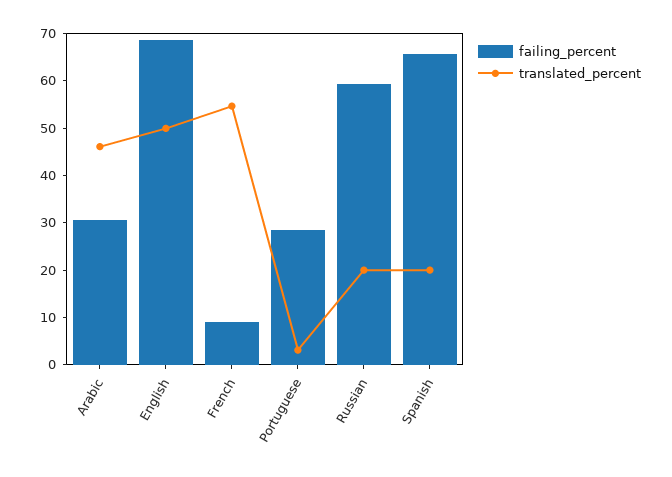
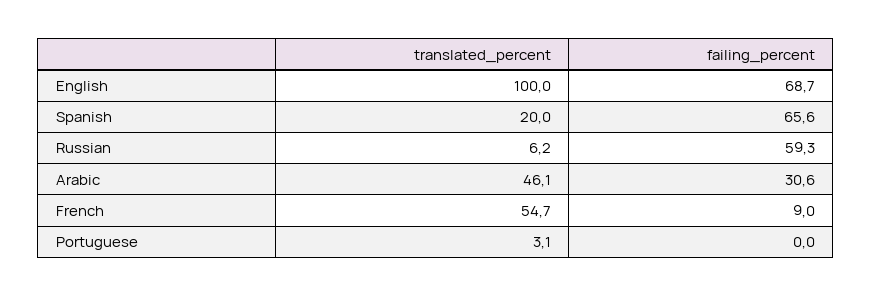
translated_percent, English: 50 -> 100
failing_percent, Portuguese: 28 -> 0
translated_percent, Russian: 20 -> 6.2

